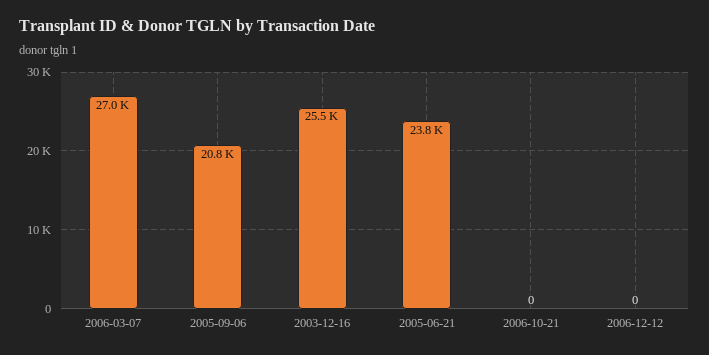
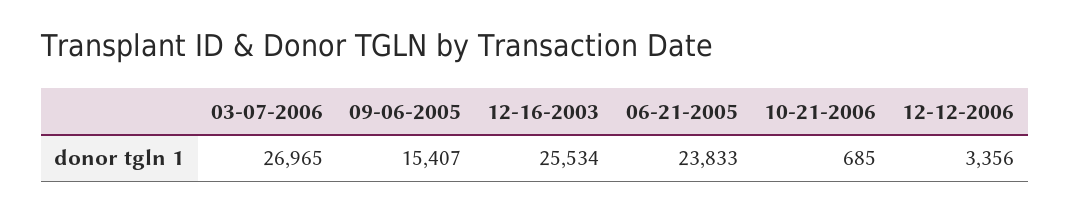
2005-09-06: 20800 -> 15407
2006-10-21: 0 -> 685
2006-12-12: 0 -> 3356

